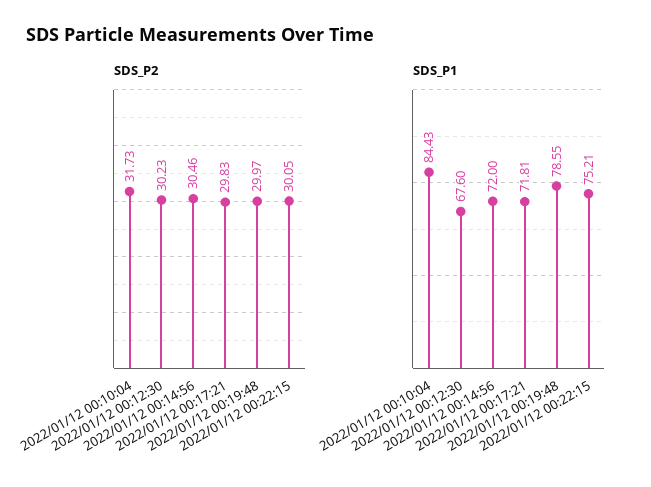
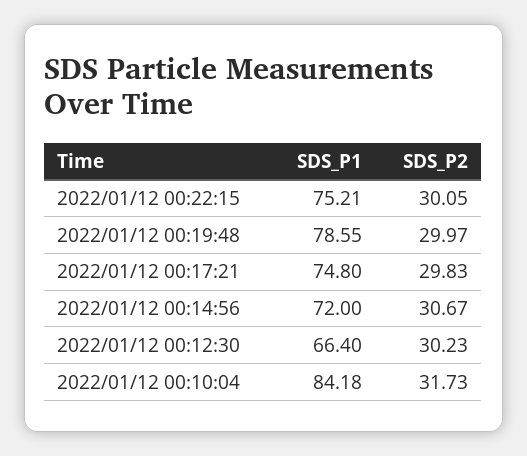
SDS_P2, 2022/01/12 00:14:56: 30.46 -> 30.67
SDS_P1, 2022/01/12 00:10:04: 84.43 -> 84.18
SDS_P1, 2022/01/12 00:12:30: 67.6 -> 66.4
SDS_P1, 2022/01/12 00:17:21: 71.81 -> 74.8

